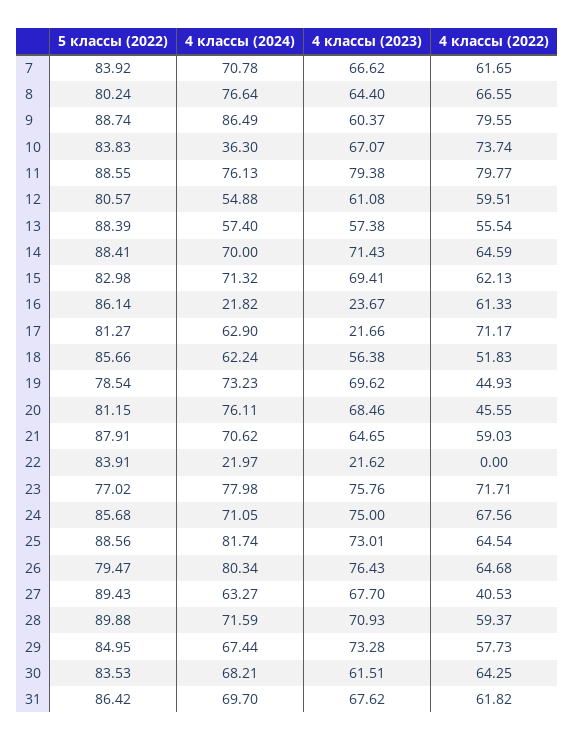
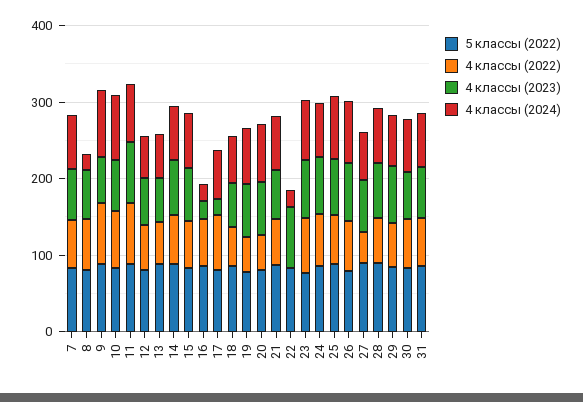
4 классы (2024), 8: 76.64 -> 20
4 классы (2024), 10: 36.3 -> 80
4 классы (2023), 22: 21.62 -> 80

